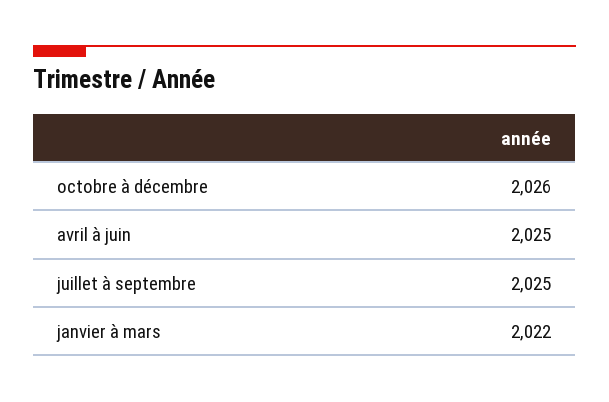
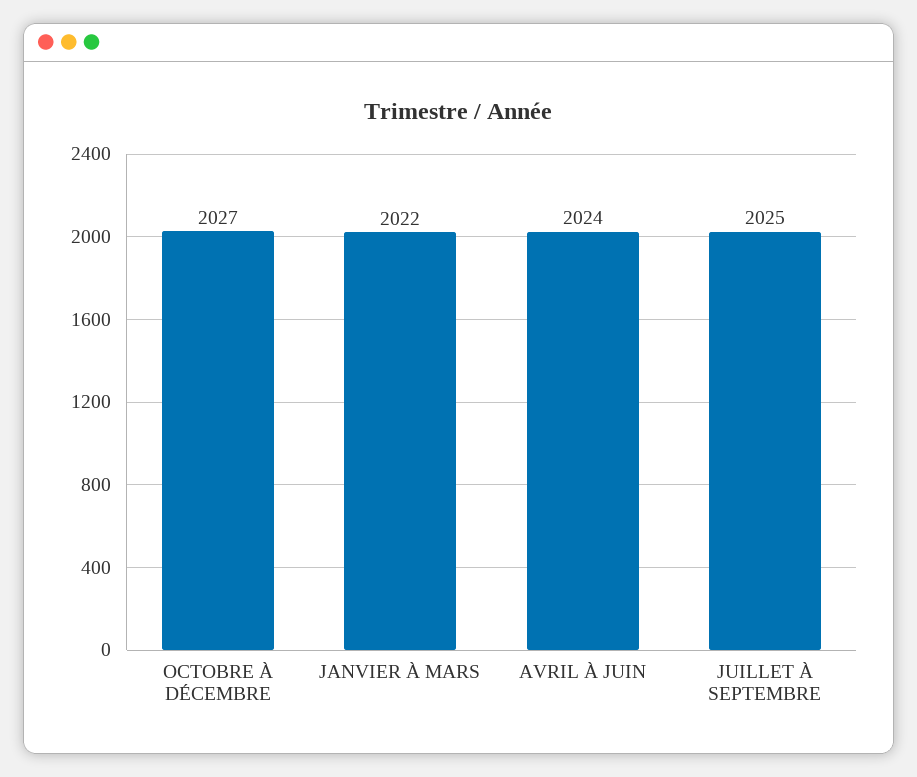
octobre à décembre: 2026 -> 2027
avril à juin: 2025 -> 2024

